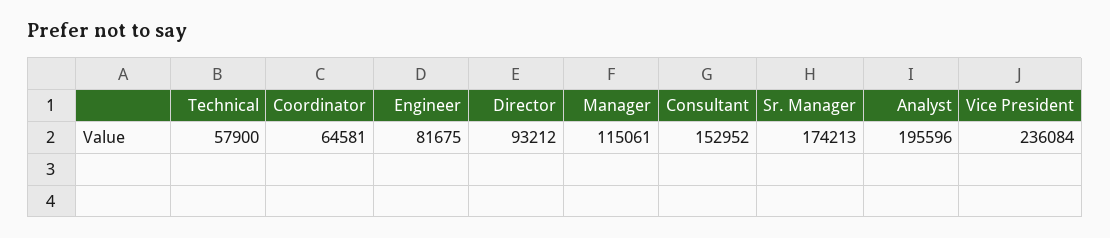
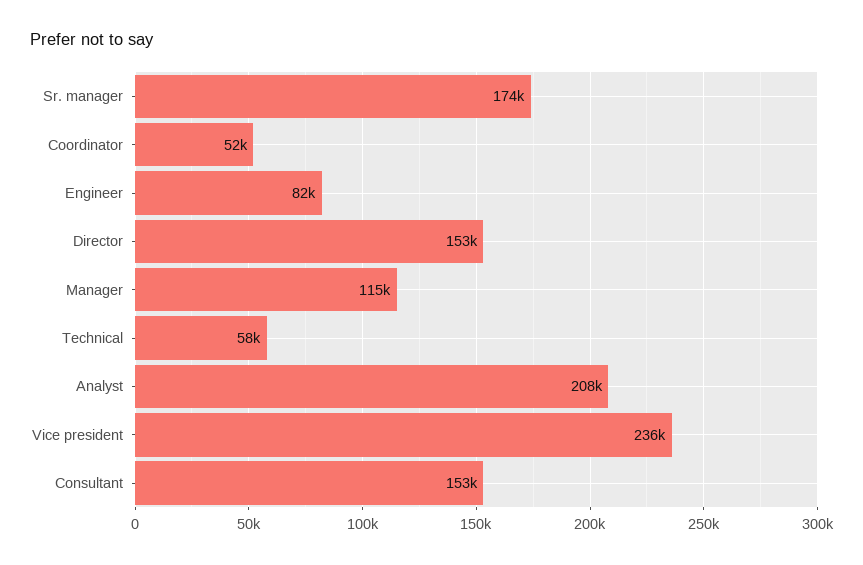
Coordinator: 64581 -> 52000
Director: 93212 -> 153000
Analyst: 195596 -> 208000

